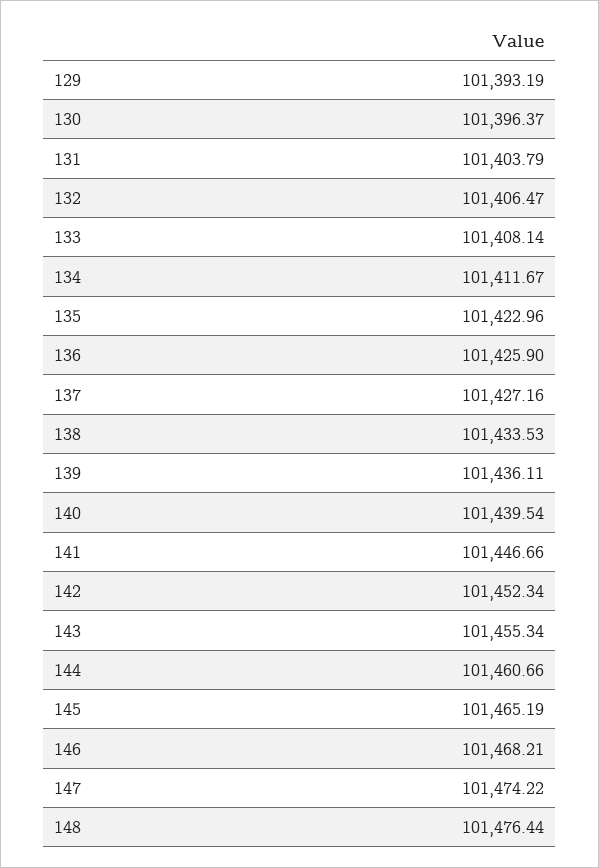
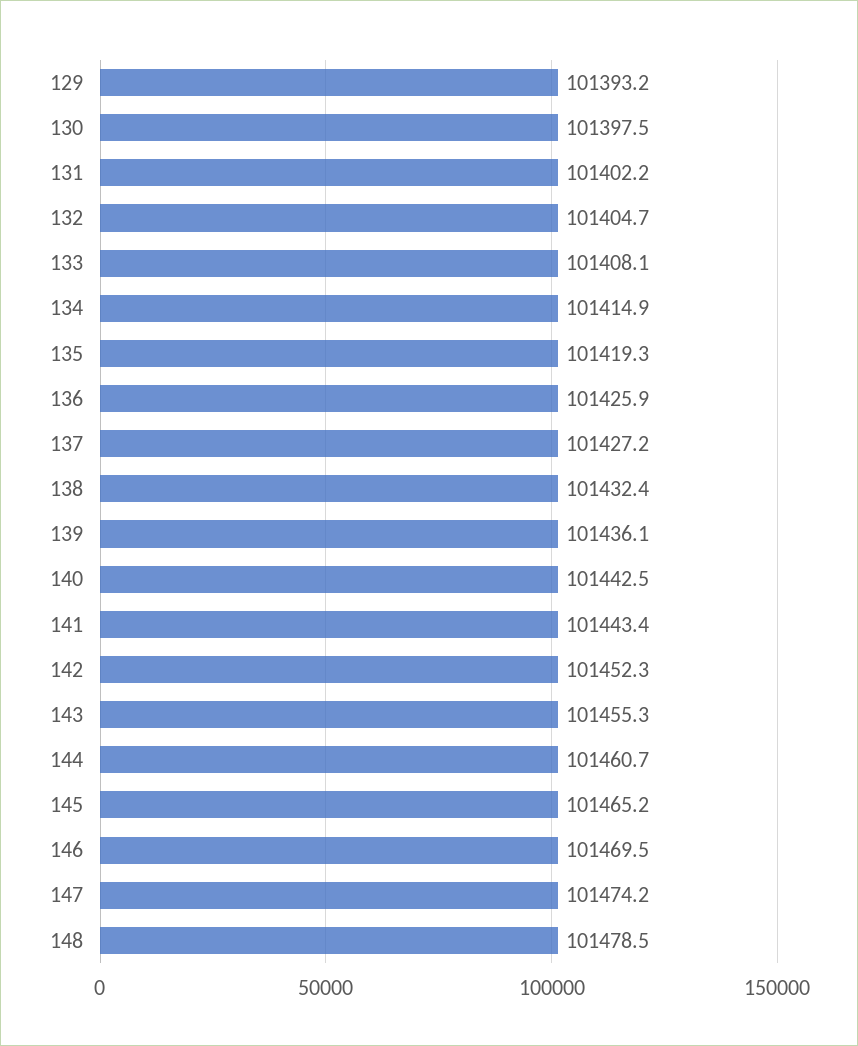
130: 101396.37 -> 101397.5
131: 101403.79 -> 101402.2
132: 101406.47 -> 101404.7
134: 101411.67 -> 101414.9
135: 101422.96 -> 101419.3
138: 101433.53 -> 101432.4
140: 101439.54 -> 101442.5
141: 101446.66 -> 101443.4
146: 101468.21 -> 101469.5
148: 101476.44 -> 101478.5

